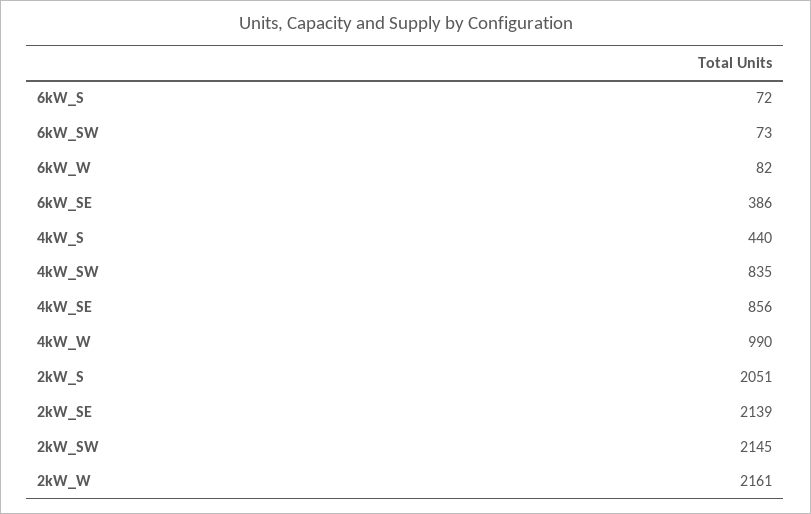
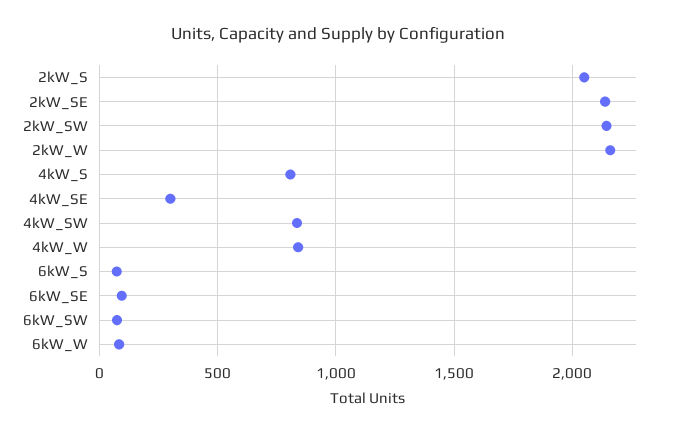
6kW_SE: 386 -> 100
4kW_S: 440 -> 800
4kW_SE: 856 -> 300
4kW_W: 990 -> 850

